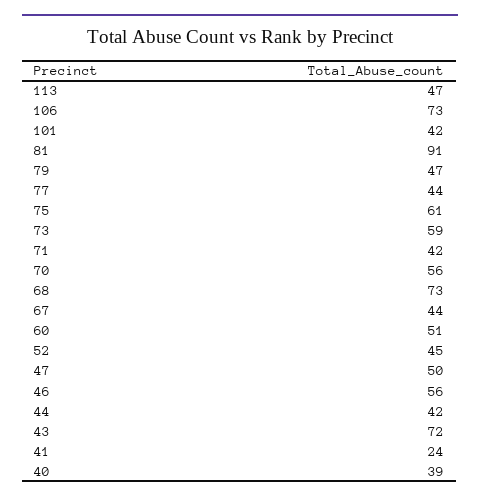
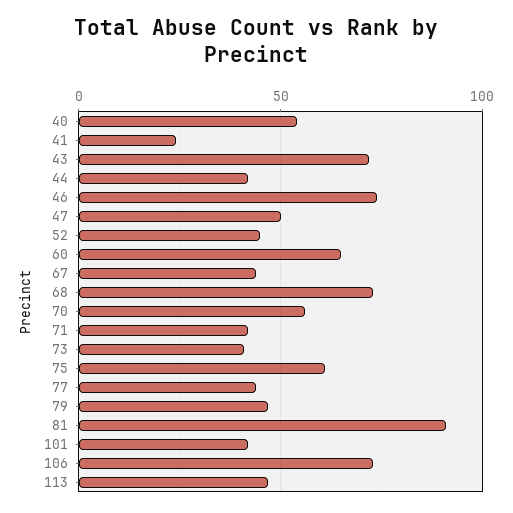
73: 59 -> 40
60: 51 -> 65
46: 56 -> 75
40: 39 -> 55

